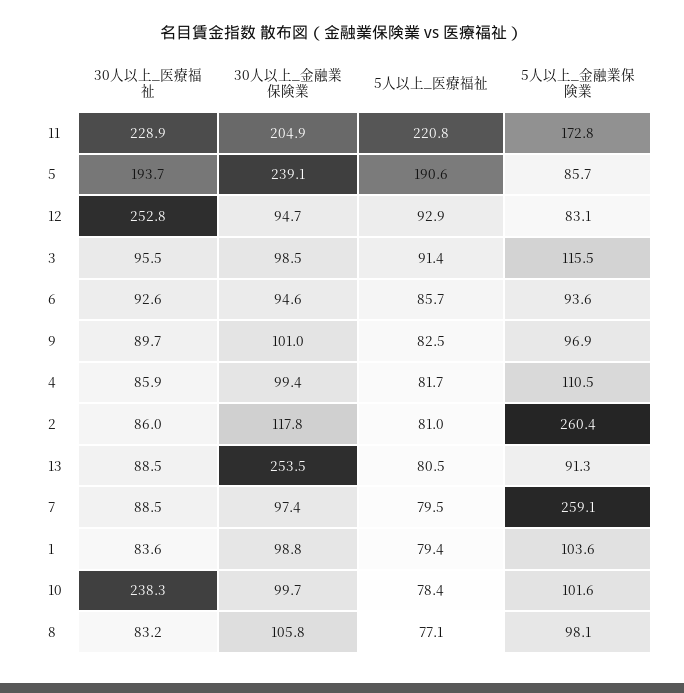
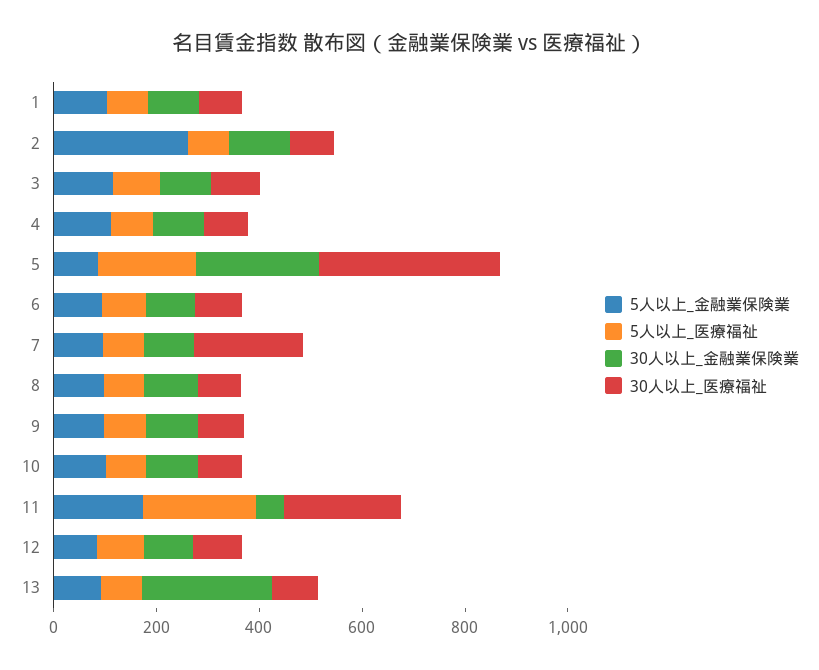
30人以上_金融業保険業, 11: 204.9 -> 50
30人以上_医療福祉, 5: 193.7 -> 350
30人以上_医療福祉, 12: 252.8 -> 100
30人以上_医療福祉, 7: 88.5 -> 200
5人以上_金融業保険業, 7: 259.1 -> 100
30人以上_医療福祉, 10: 238.3 -> 100

